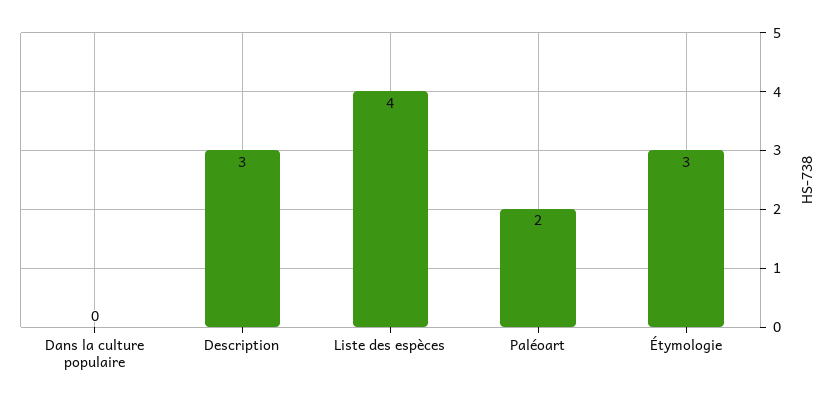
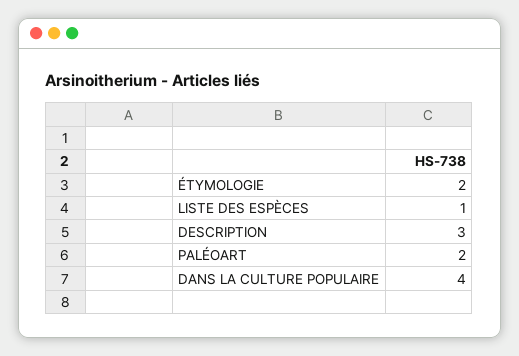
Dans la culture populaire: 0 -> 4
Liste des espèces: 4 -> 1
Étymologie: 3 -> 2

